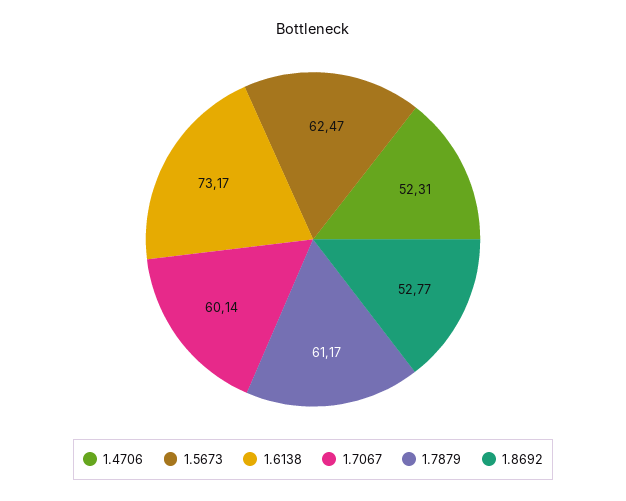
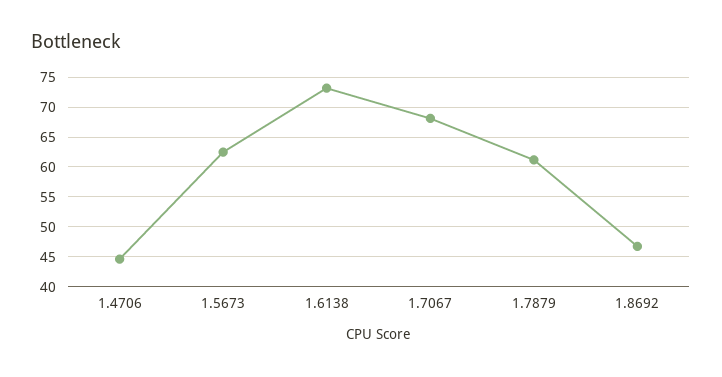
1.4706: 52.31 -> 45
1.7067: 60.14 -> 67.5
1.8692: 52.77 -> 47.5

